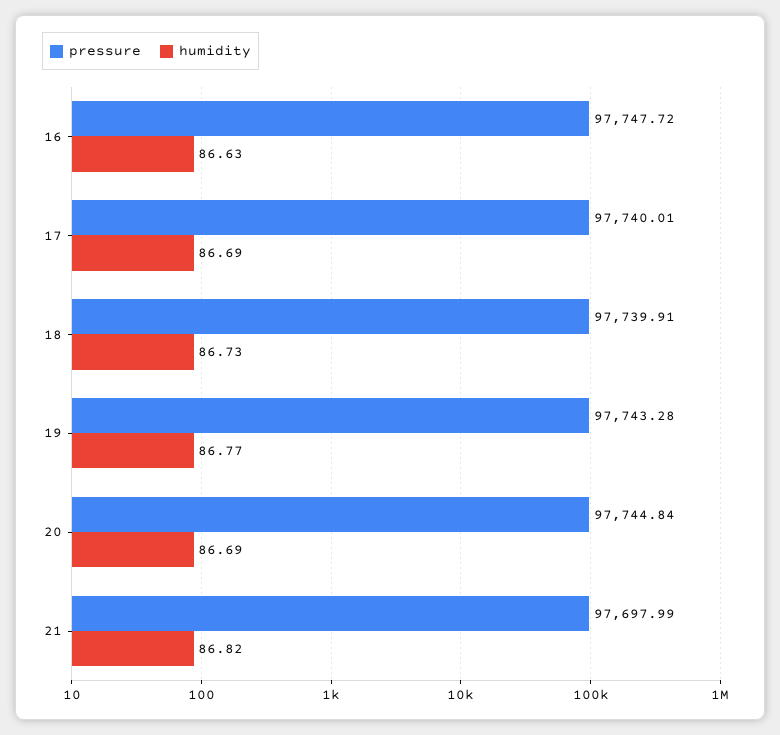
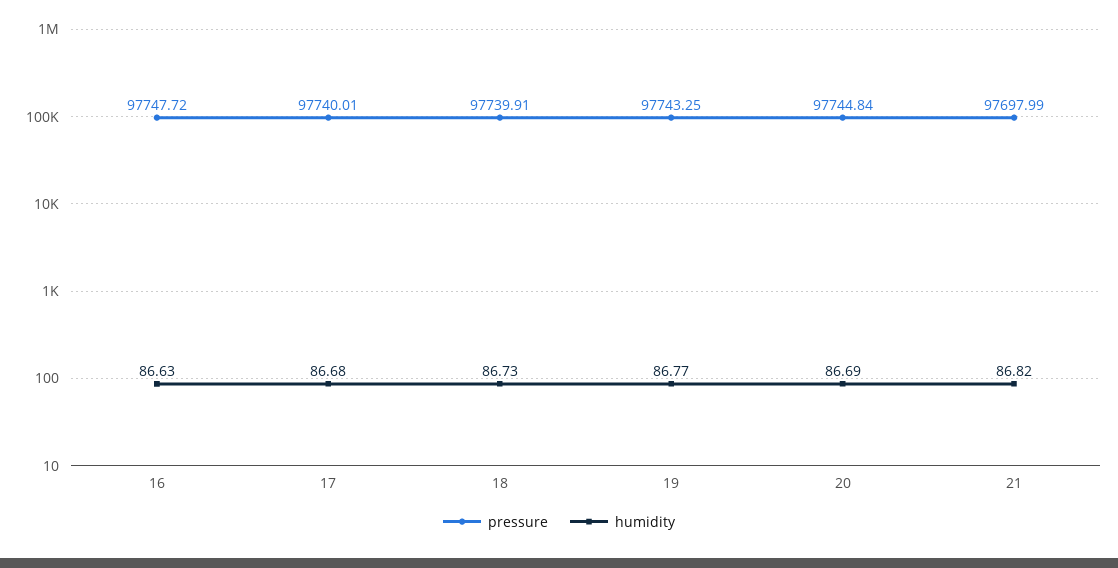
humidity, 17: 86.69 -> 86.68
pressure, 19: 97743.28 -> 97743.25

